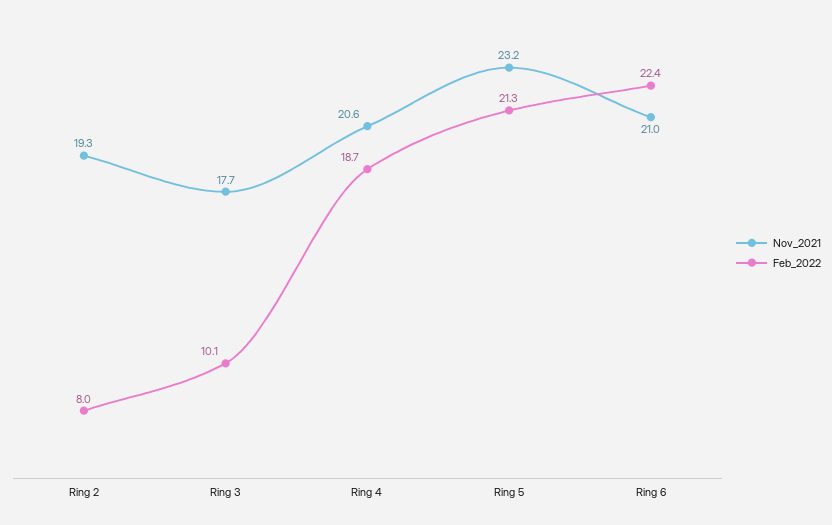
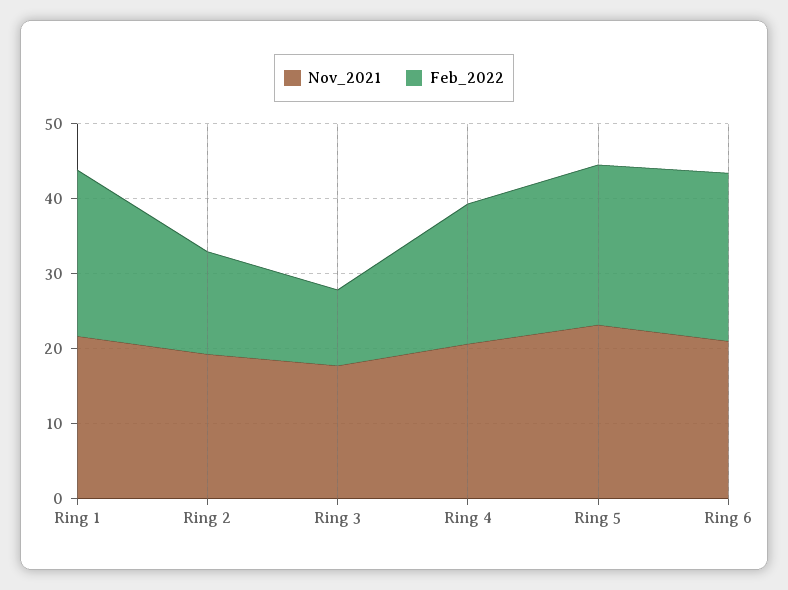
Feb_2022, Ring 2: 8 -> 14
Nov_2021, Ring 1: none -> 22
Feb_2022, Ring 1: none -> 22

